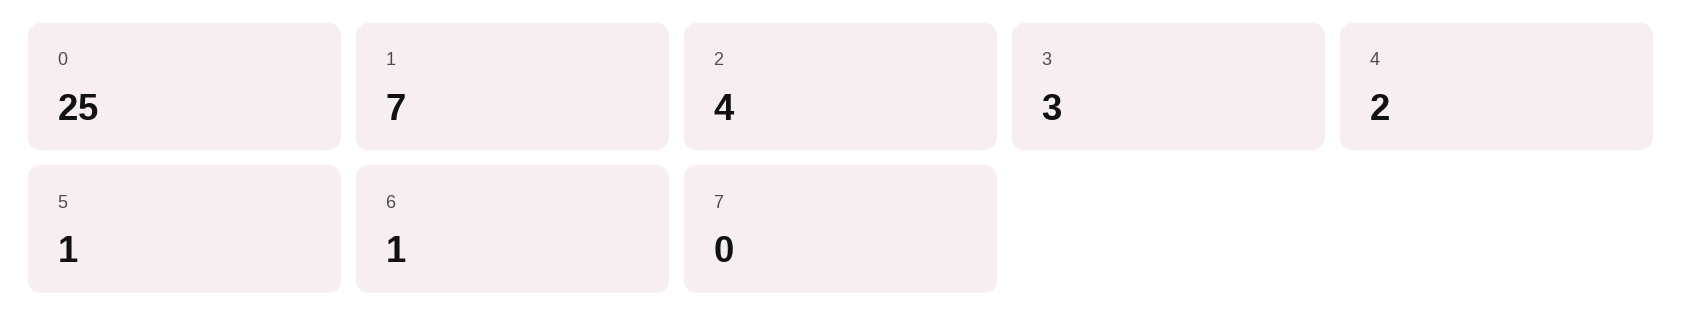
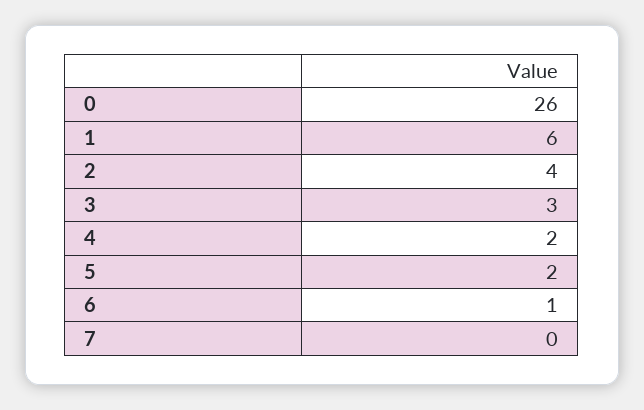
0: 25 -> 26
1: 7 -> 6
5: 1 -> 2

